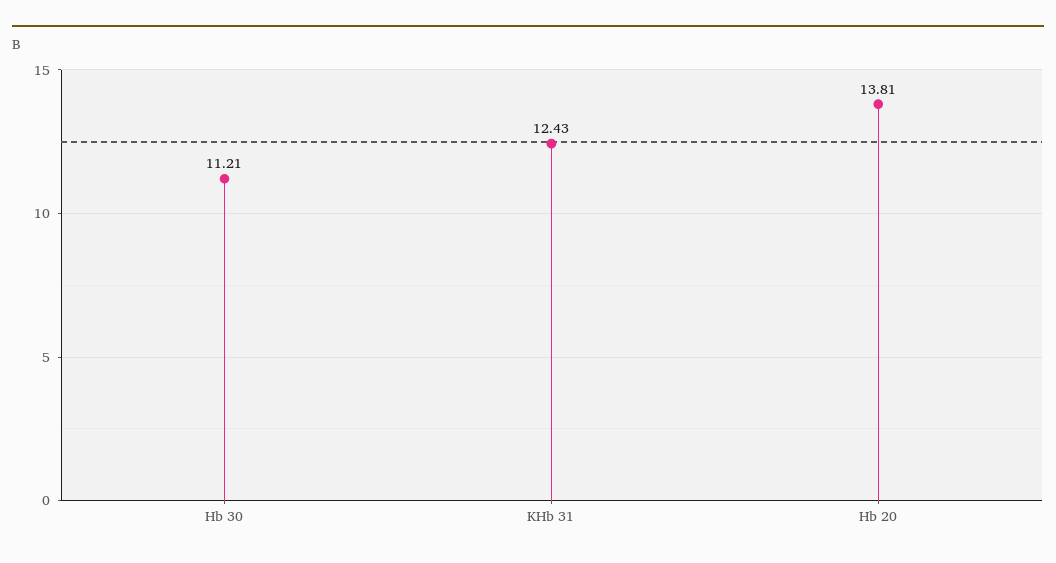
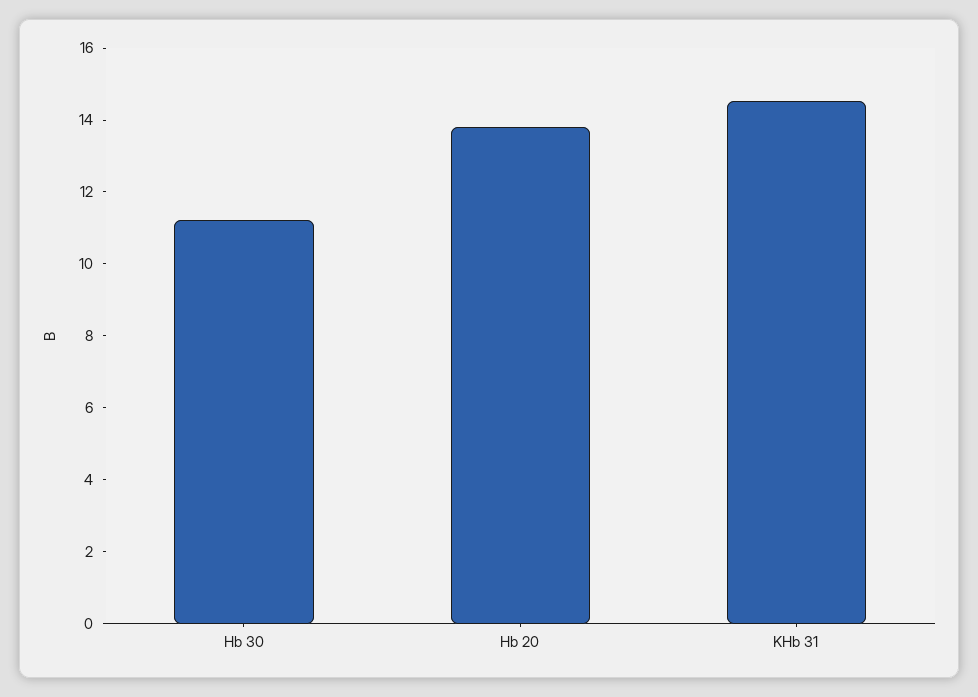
KHb 31: 12.43 -> 14.5

